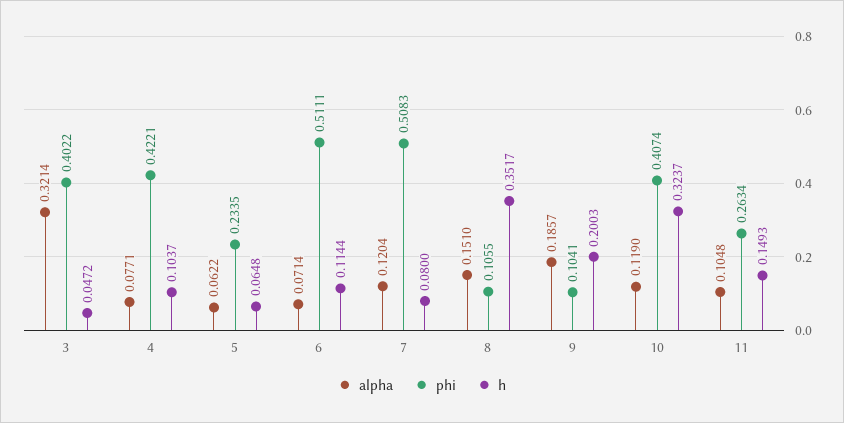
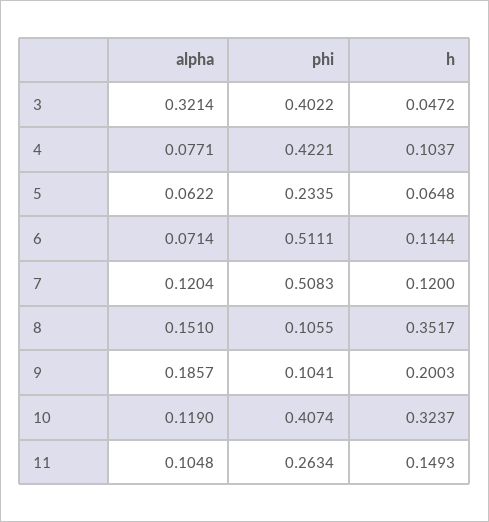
h, 7: 0.08 -> 0.12

